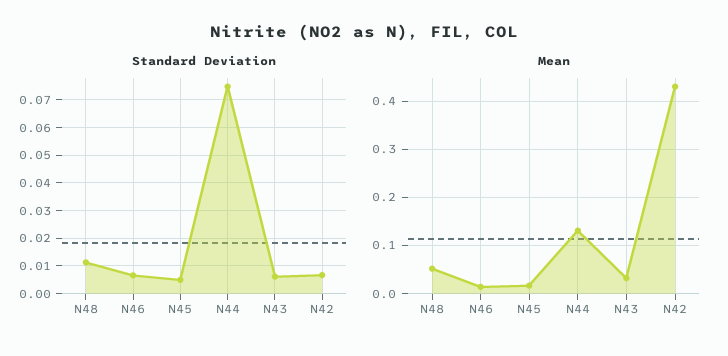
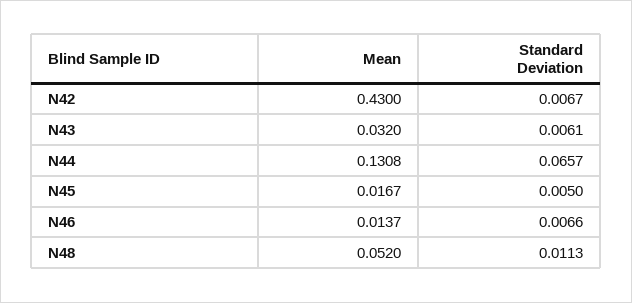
Standard Deviation, N44: 0.075 -> 0.0657

